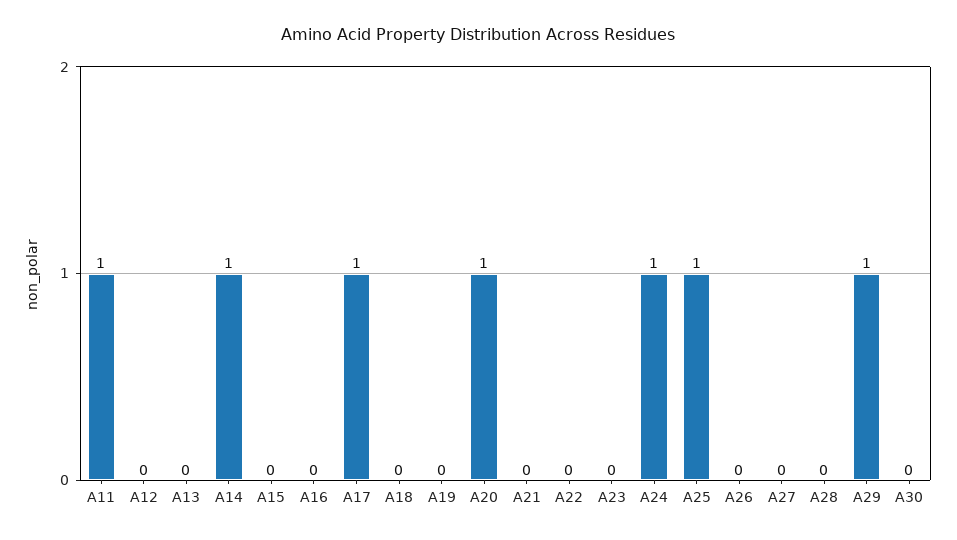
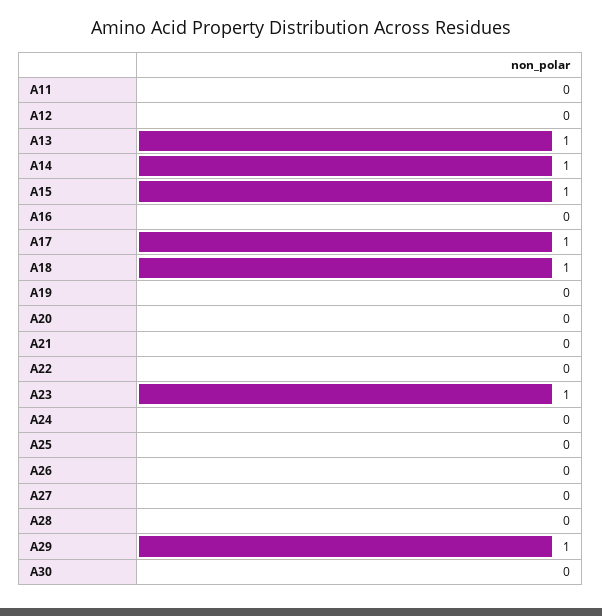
A11: 1 -> 0
A13: 0 -> 1
A15: 0 -> 1
A18: 0 -> 1
A20: 1 -> 0
A23: 0 -> 1
A24: 1 -> 0
A25: 1 -> 0

